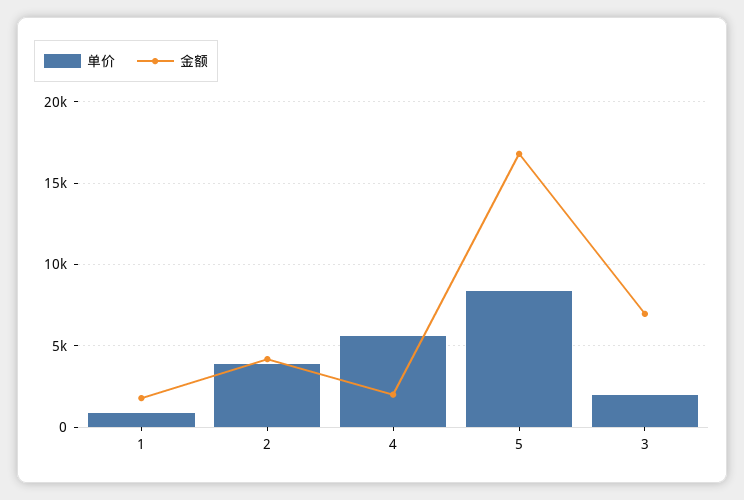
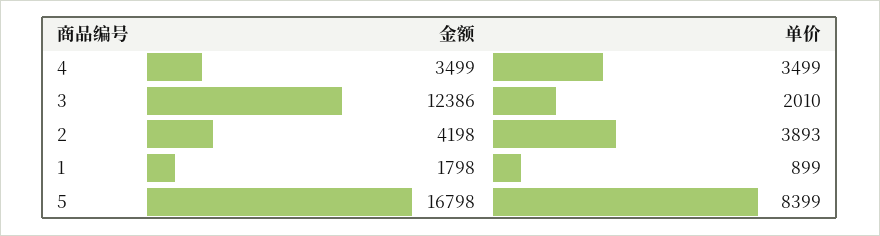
单价, 4: 5500 -> 3499
金额, 4: 2000 -> 3499
金额, 3: 7000 -> 12386

